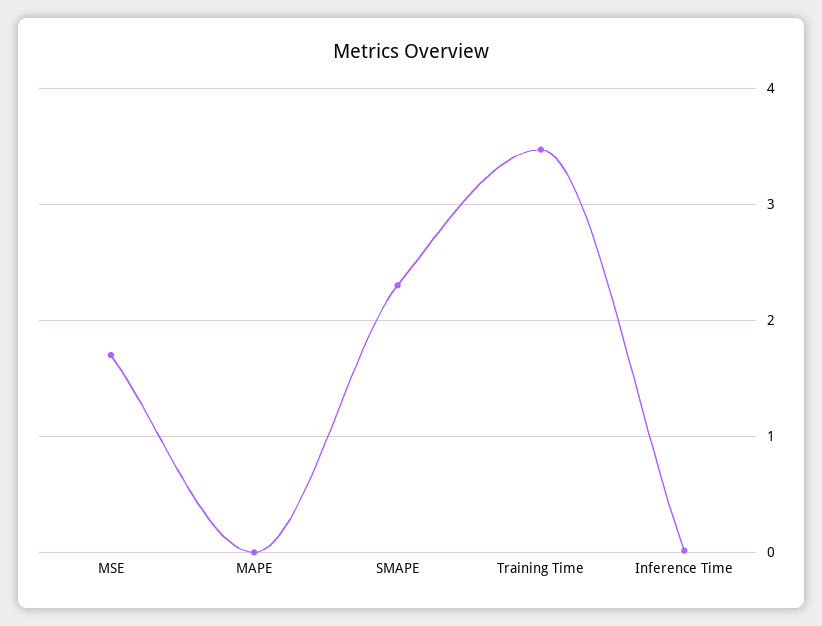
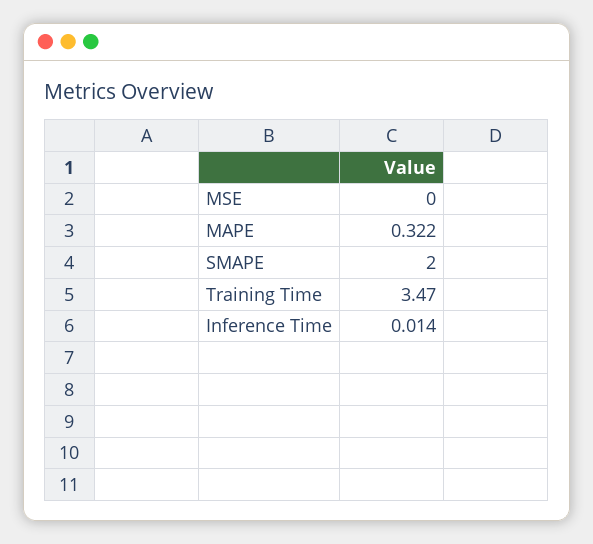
MSE: 1.7 -> 0
MAPE: 0 -> 0.322
SMAPE: 2.3 -> 2

